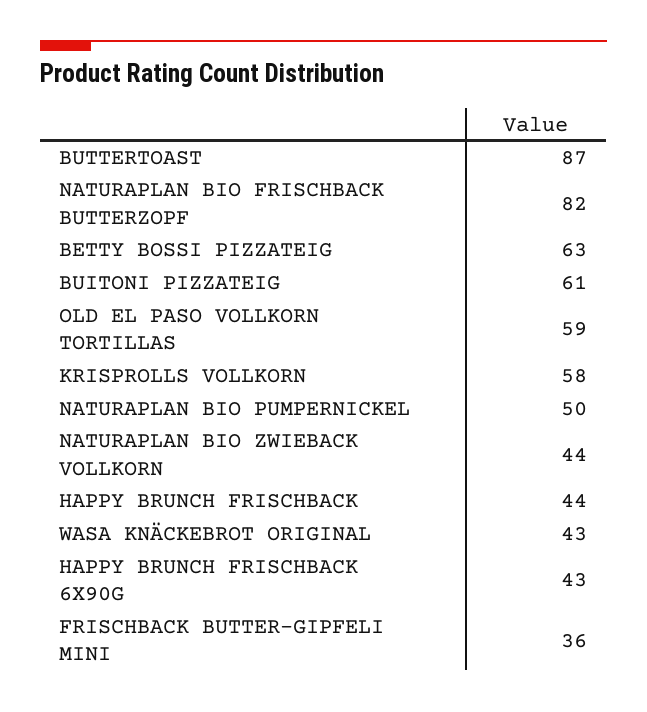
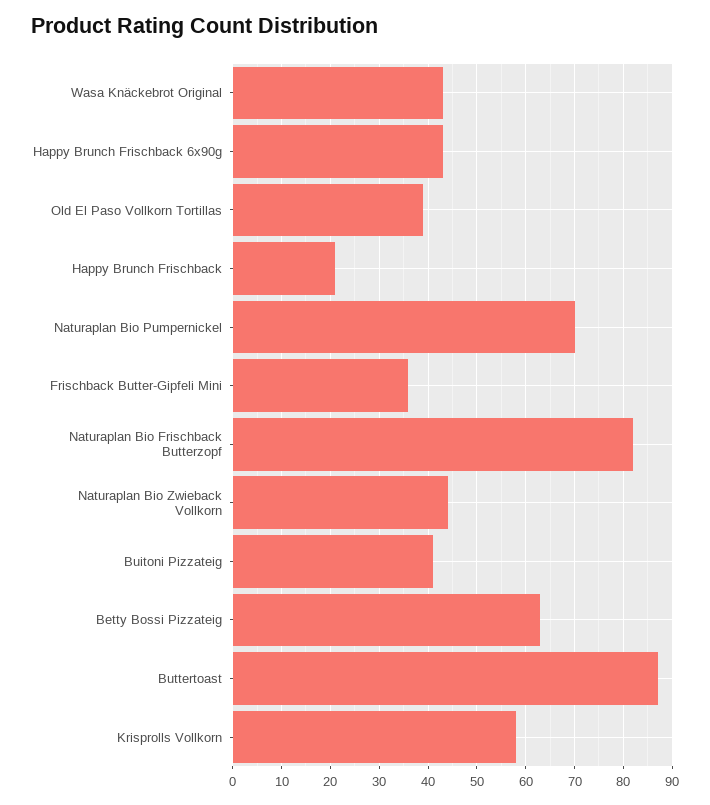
BUITONI PIZZATEIG: 61 -> 40
OLD EL PASO VOLLKORN TORTILLAS: 59 -> 40
NATURAPLAN BIO PUMPERNICKEL: 50 -> 70
HAPPY BRUNCH FRISCHBACK: 44 -> 20

